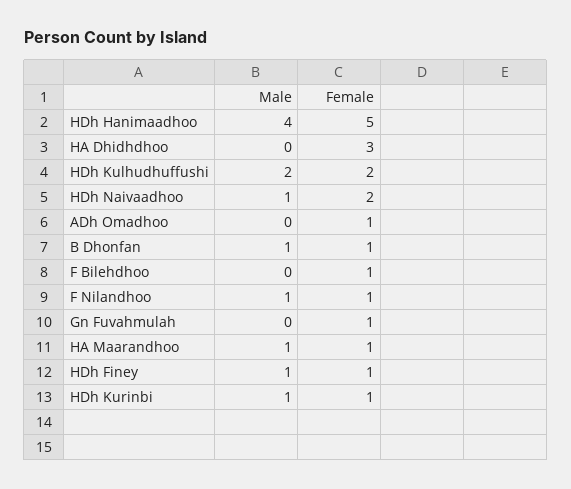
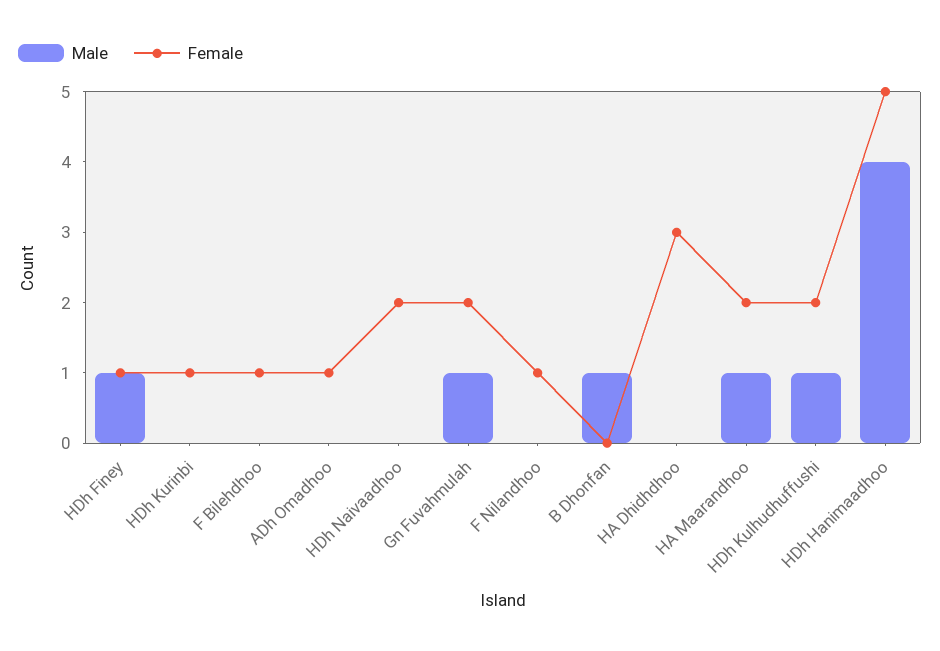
Male, HDh Kulhudhuffushi: 2 -> 1
Male, HDh Naivaadhoo: 1 -> 0
Female, B Dhonfan: 1 -> 0
Male, F Nilandhoo: 1 -> 0
Male, Gn Fuvahmulah: 0 -> 1
Female, Gn Fuvahmulah: 1 -> 2
Female, HA Maarandhoo: 1 -> 2
Male, HDh Kurinbi: 1 -> 0

